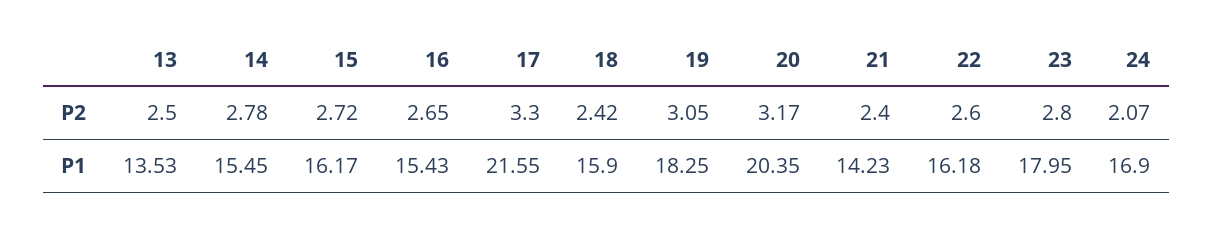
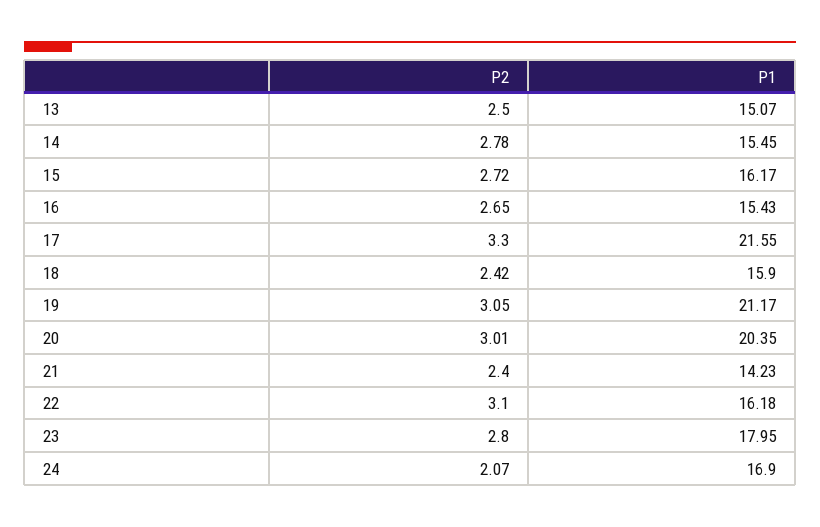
20, P2: 3.17 -> 3.01
22, P2: 2.6 -> 3.1
13, P1: 13.53 -> 15.07
19, P1: 18.25 -> 21.17

